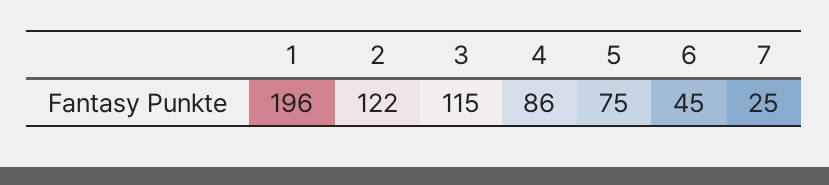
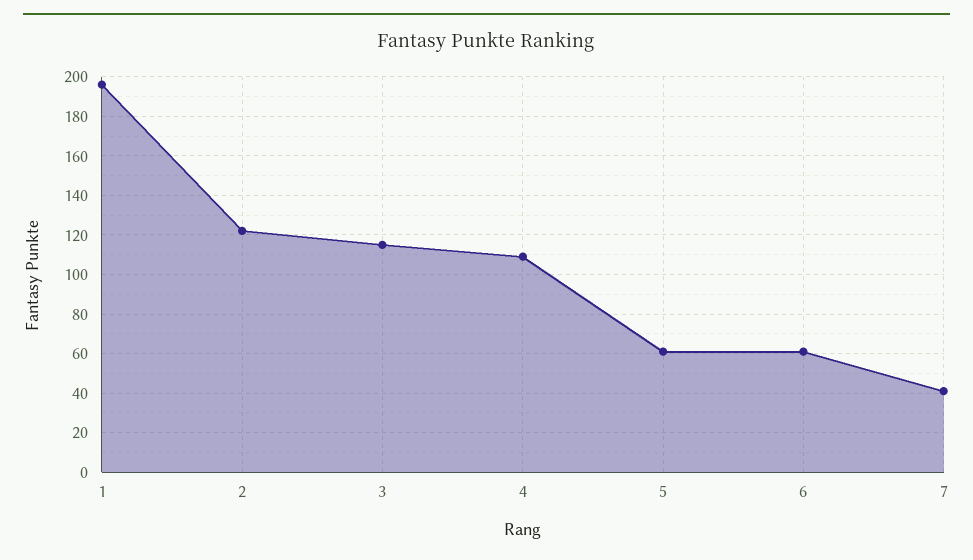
4: 86 -> 110
5: 75 -> 60
6: 45 -> 60
7: 25 -> 40

